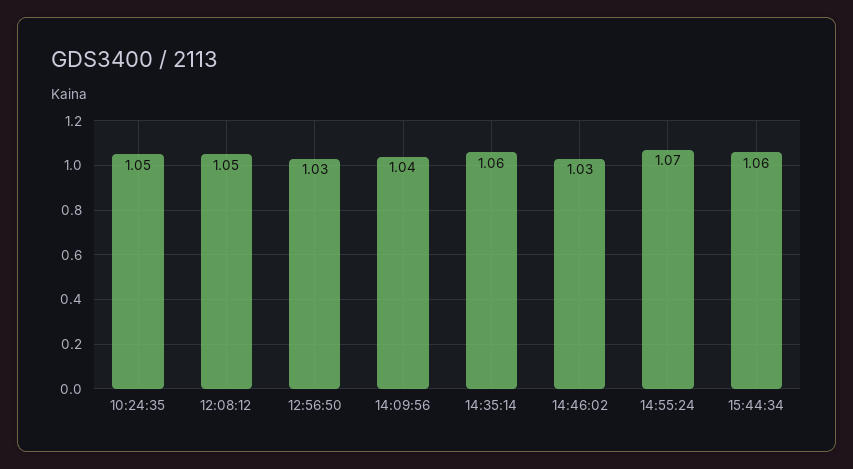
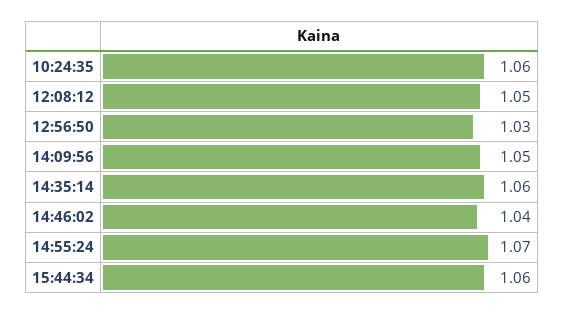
10:24:35: 1.05 -> 1.06
14:09:56: 1.04 -> 1.05
14:46:02: 1.03 -> 1.04

